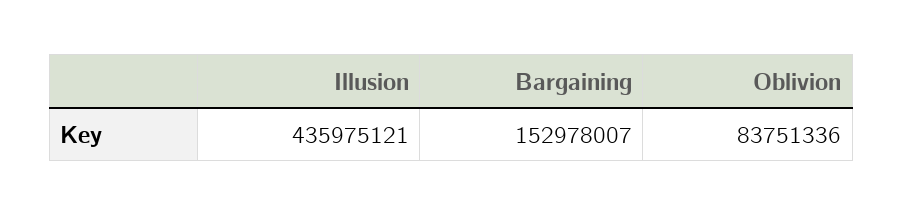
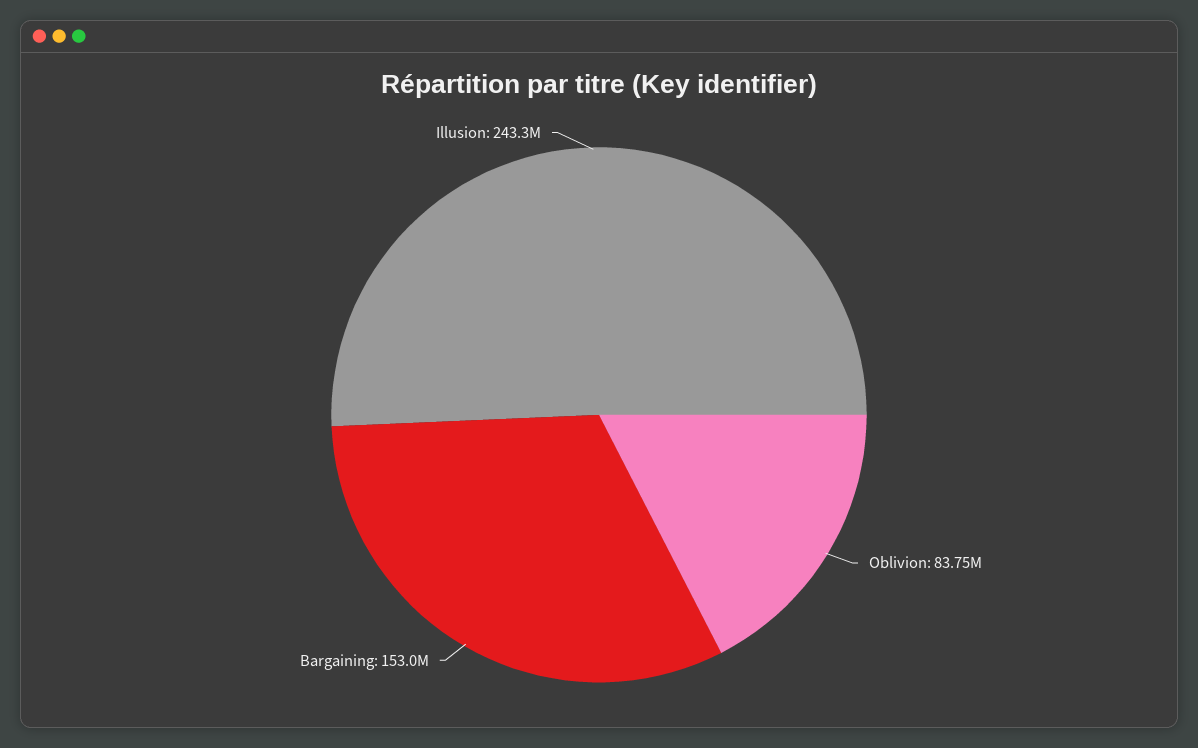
Illusion: 435975121 -> 243300000

